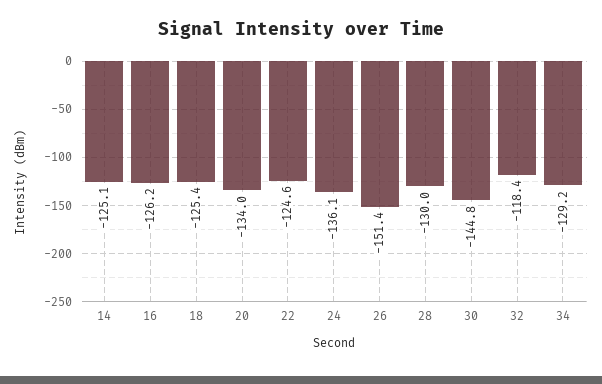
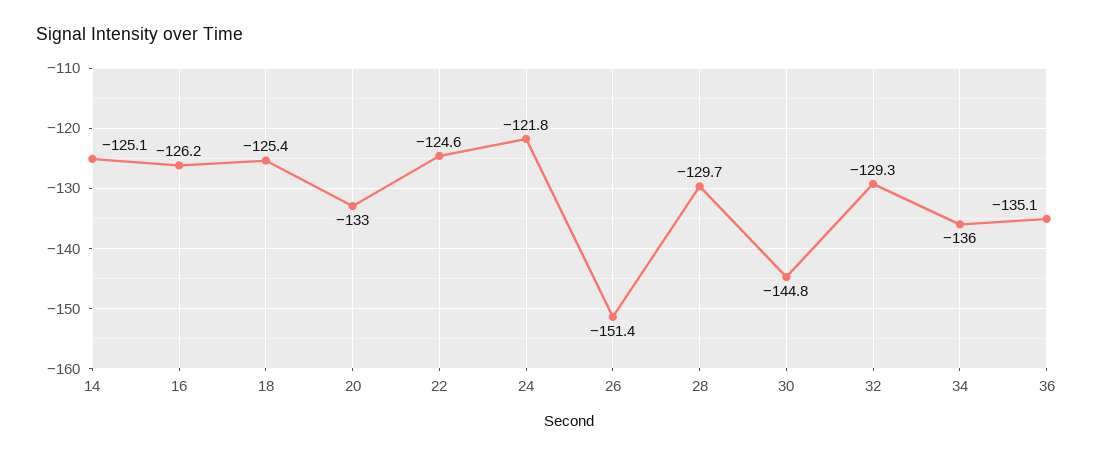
20: -134 -> -133
24: -136.1 -> -121.8
28: -130 -> -129.7
32: -118.4 -> -129.3
34: -129.2 -> -136
36: none -> -135.1

